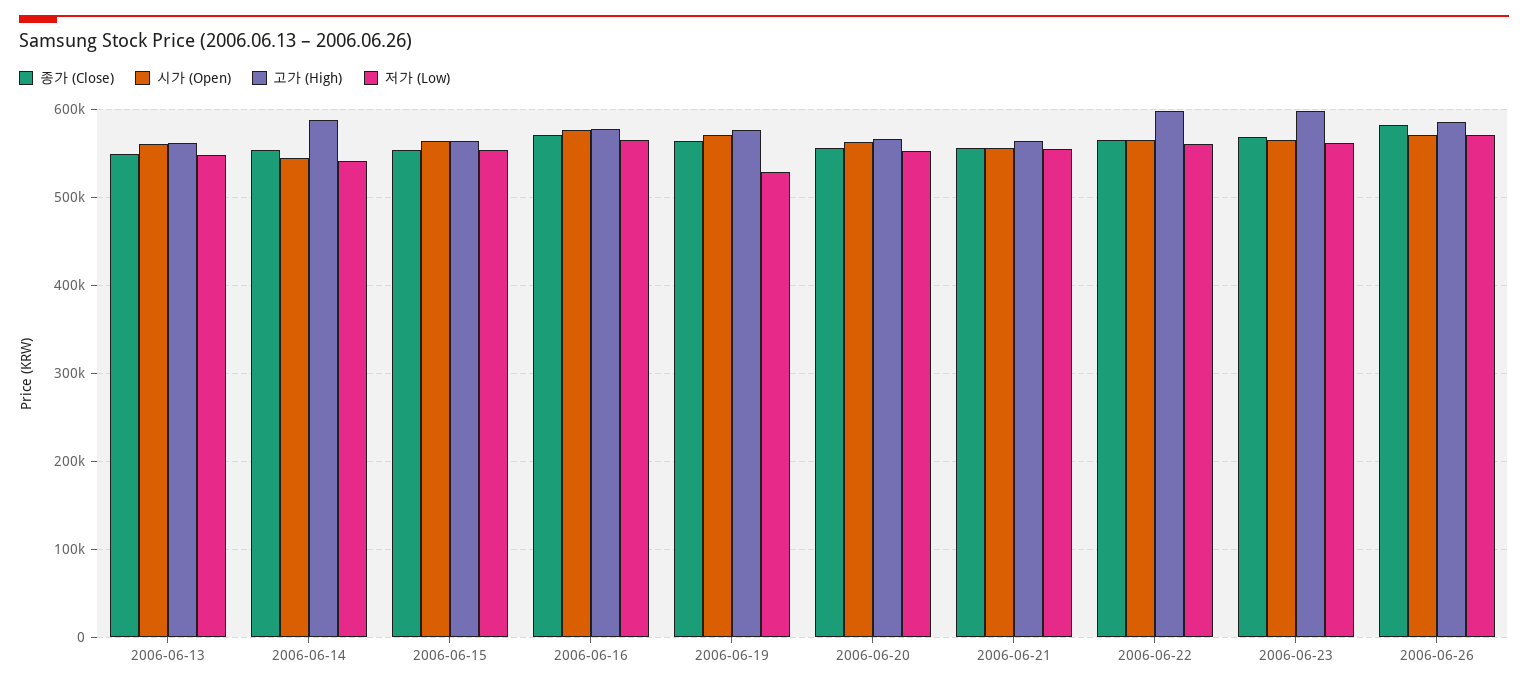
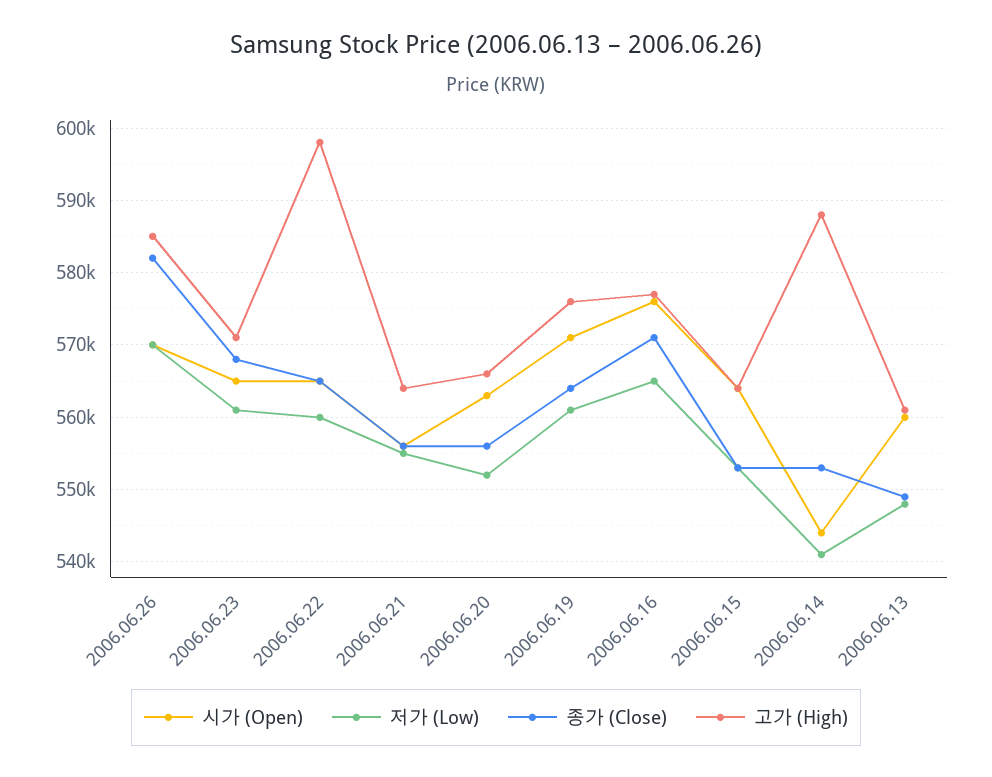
저가 (Low), 2006-06-19: 530000 -> 561000
고가 (High), 2006-06-23: 600000 -> 571000

